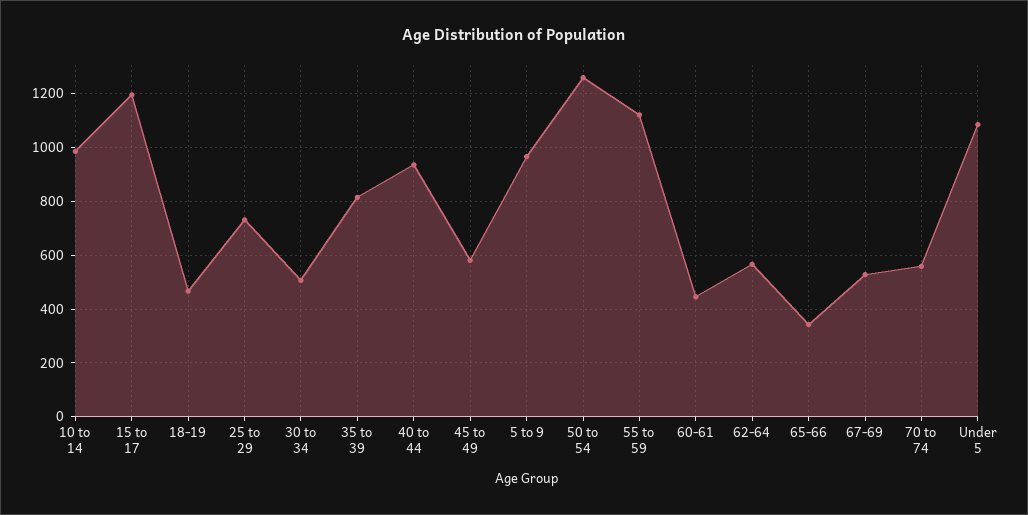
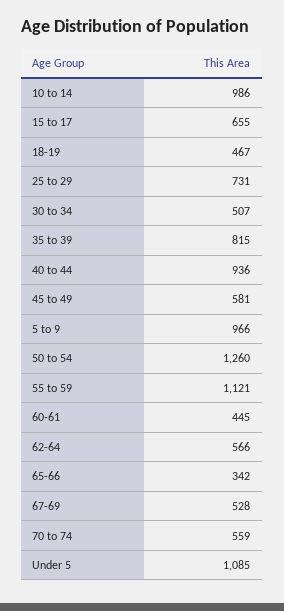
15 to 17: 1200 -> 655

